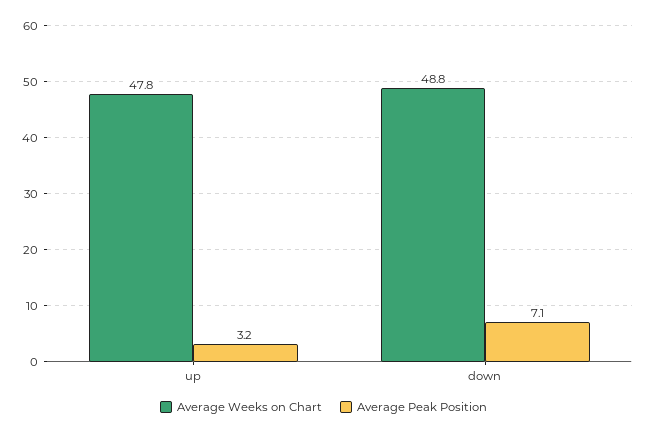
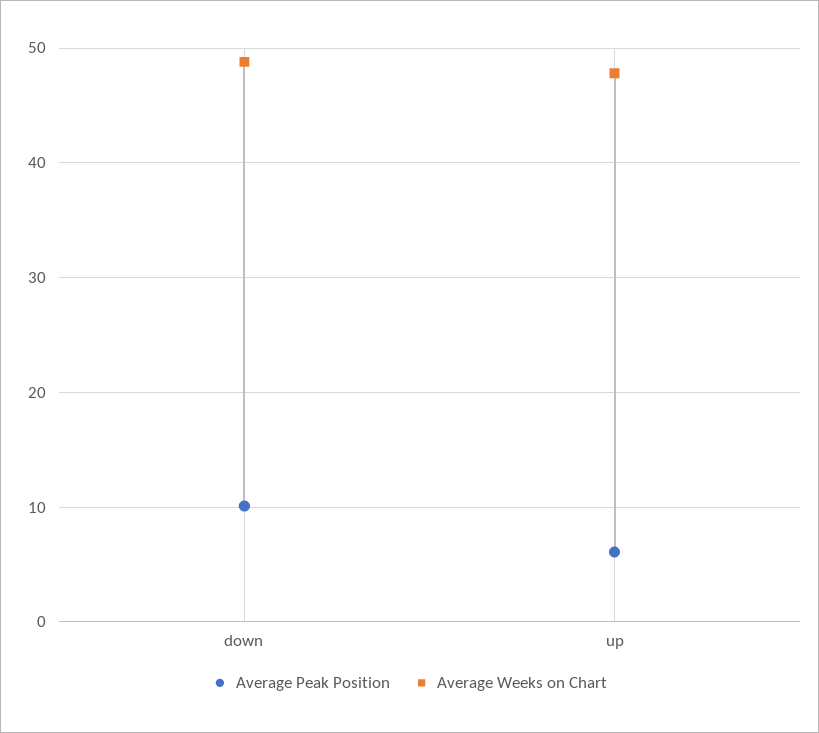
Average Peak Position, up: 3.2 -> 6
Average Peak Position, down: 7.1 -> 10

